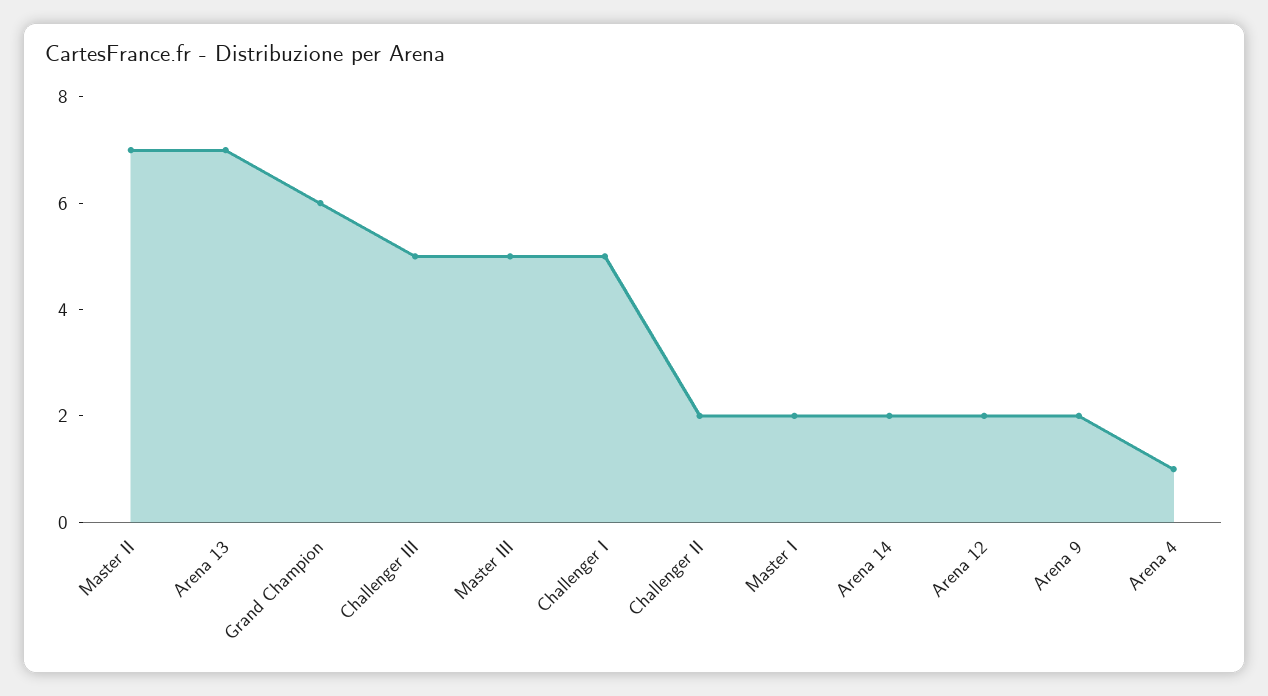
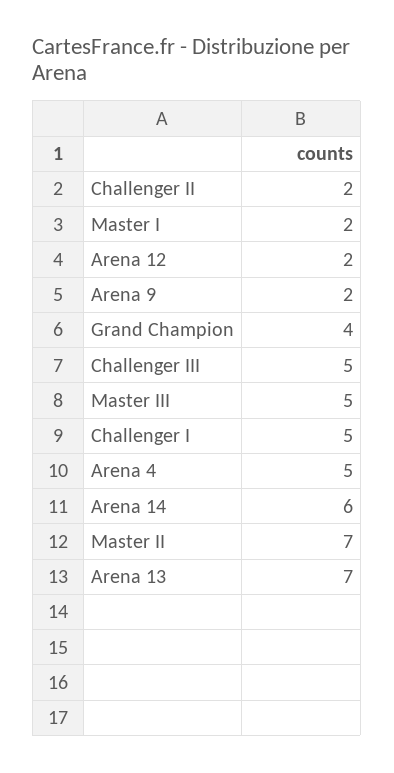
Grand Champion: 6 -> 4
Arena 14: 2 -> 6
Arena 4: 1 -> 5

